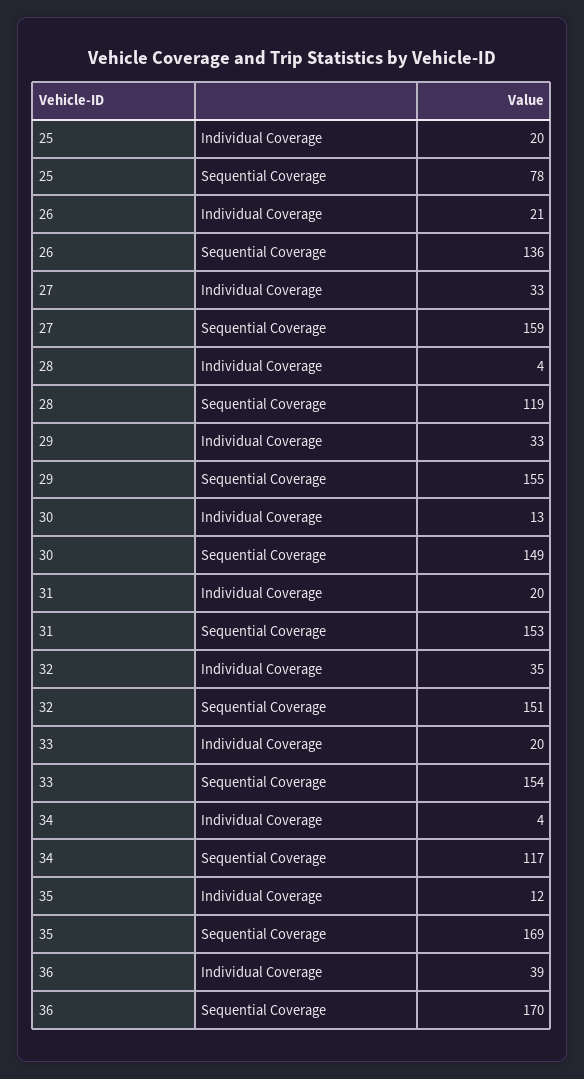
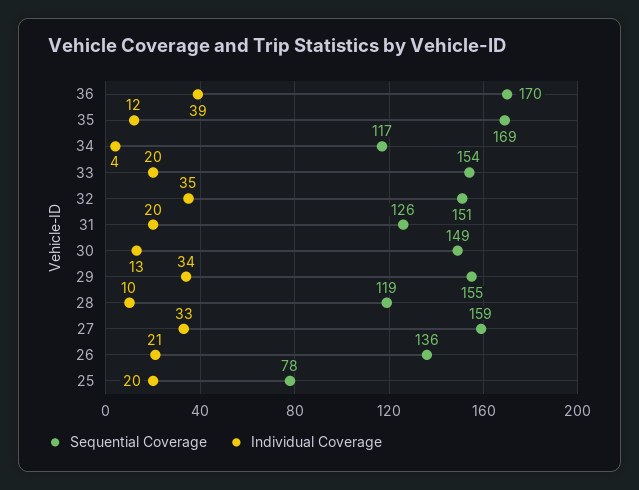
Individual Coverage, 28: 4 -> 10
Individual Coverage, 29: 33 -> 34
Sequential Coverage, 31: 153 -> 126

